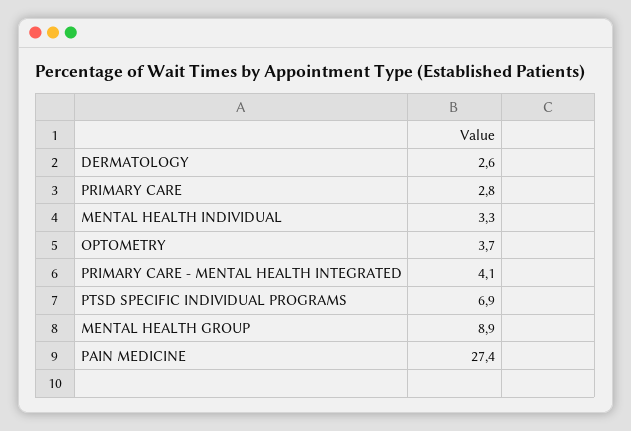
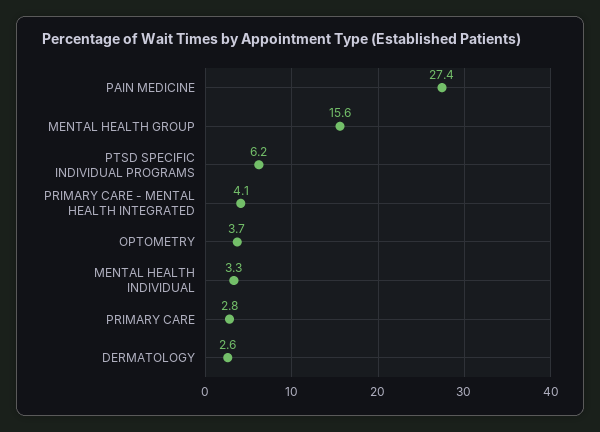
PTSD SPECIFIC INDIVIDUAL PROGRAMS: 6.9 -> 6.2
MENTAL HEALTH GROUP: 8.9 -> 15.6

